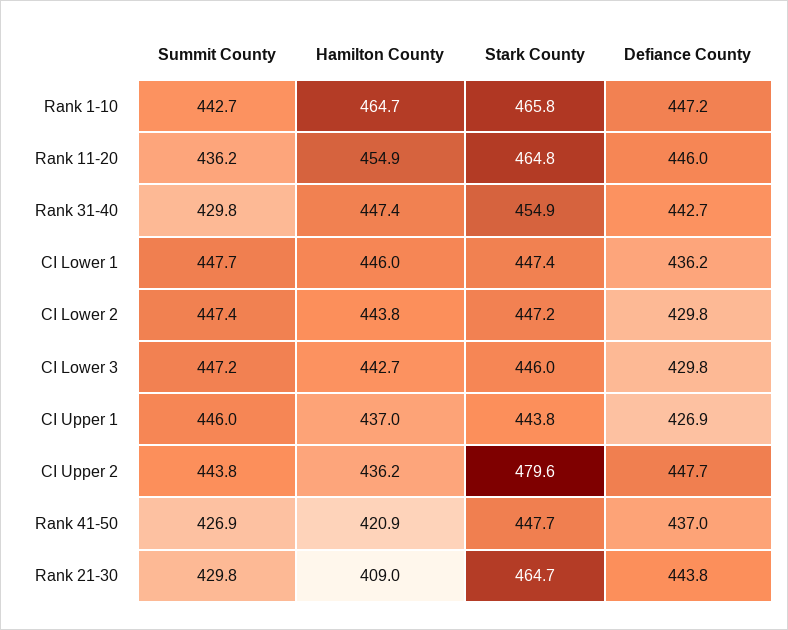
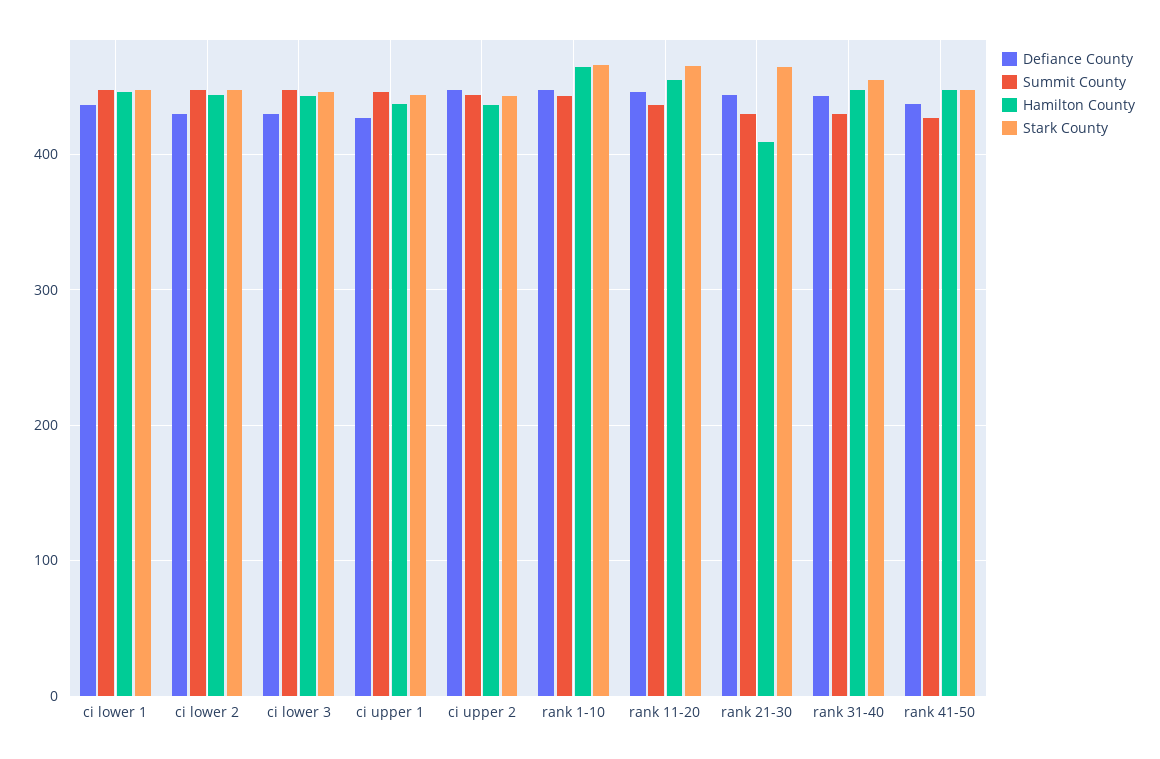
Stark County, CI Upper 2: 479.6 -> 440
Hamilton County, Rank 41-50: 420.9 -> 450

